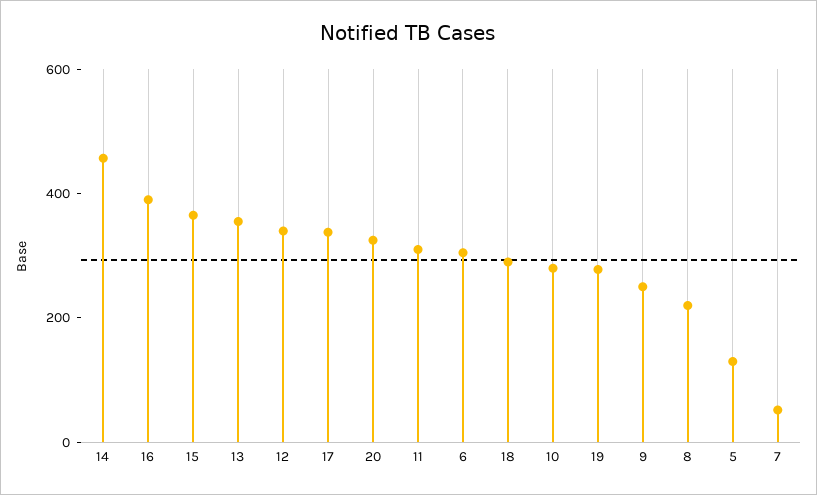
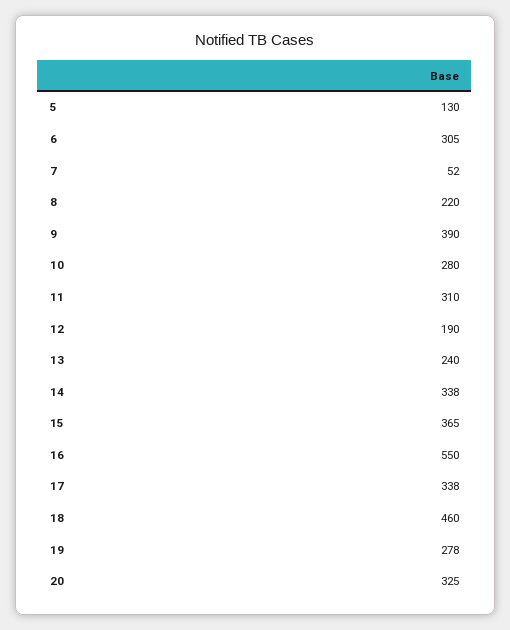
14: 450 -> 338
16: 400 -> 550
13: 350 -> 240
12: 350 -> 190
18: 300 -> 460
9: 250 -> 390

